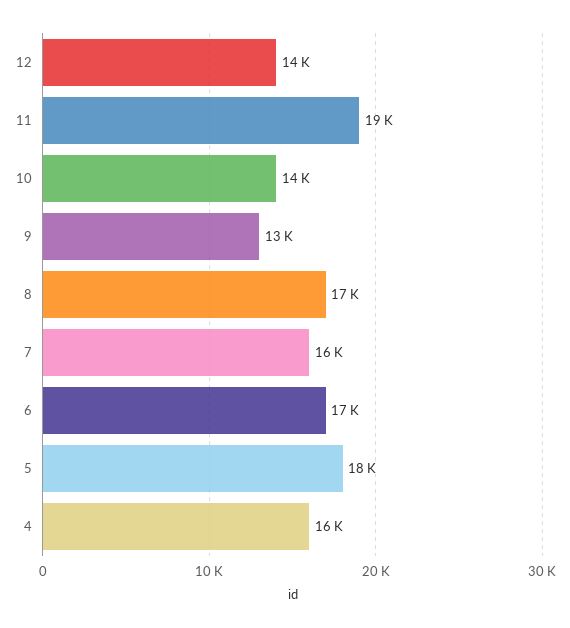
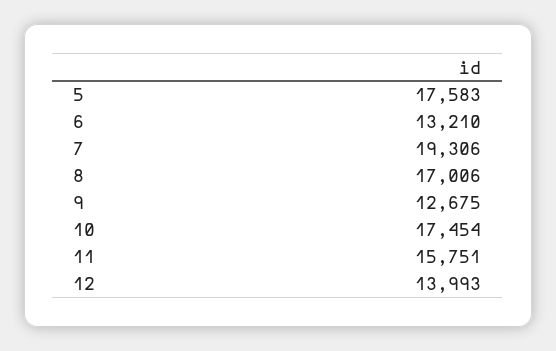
11: 19000 -> 15751
10: 14000 -> 17454
7: 16000 -> 19306
6: 17000 -> 13210
4: 16000 -> none

